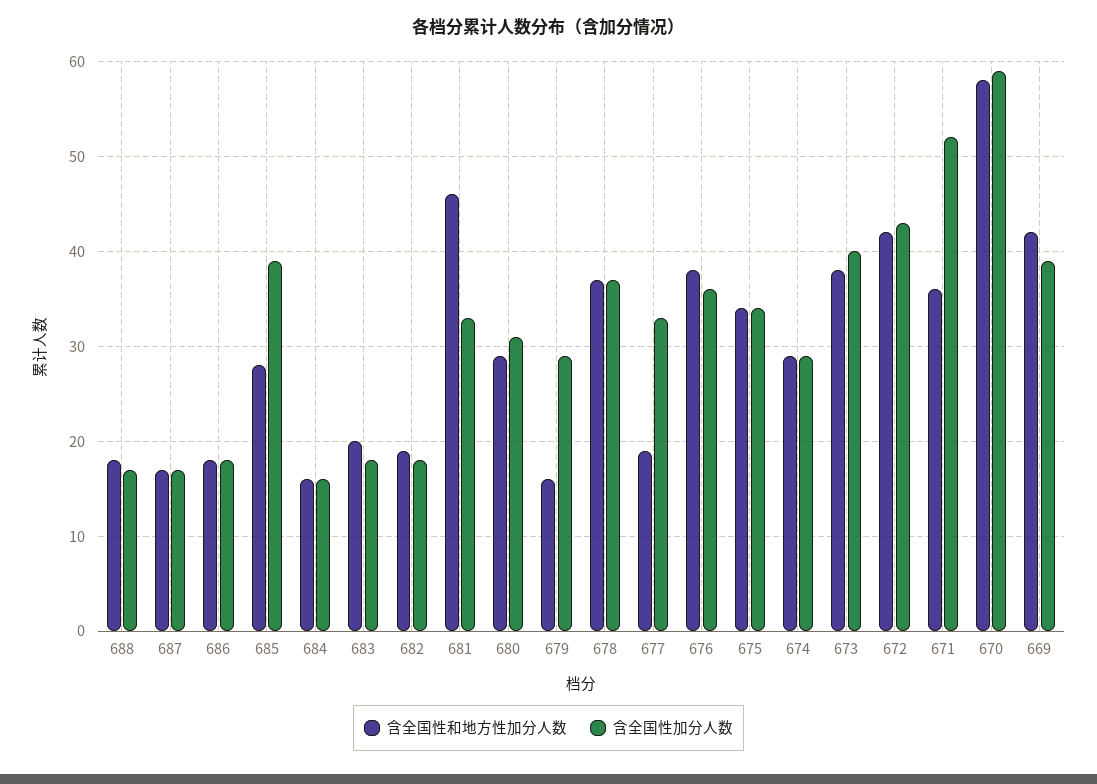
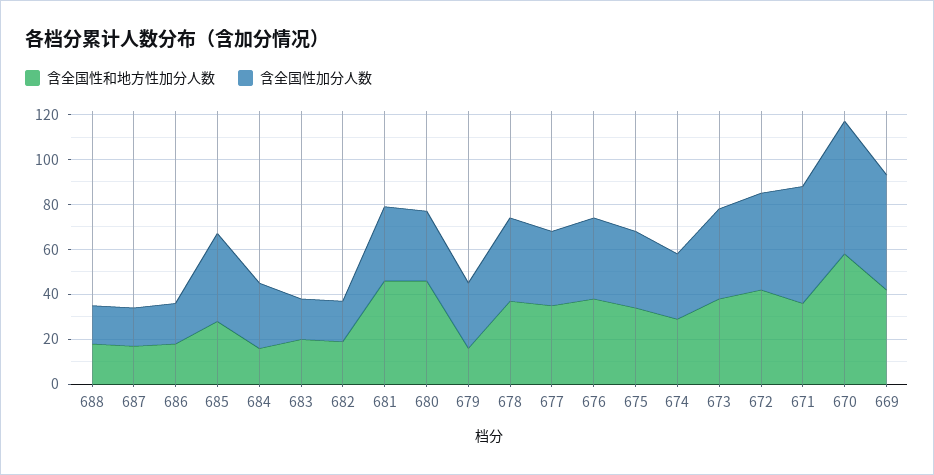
含全国性加分人数, 684: 16 -> 30
含全国性和地方性加分人数, 680: 29 -> 45
含全国性和地方性加分人数, 677: 19 -> 35
含全国性加分人数, 669: 39 -> 50

